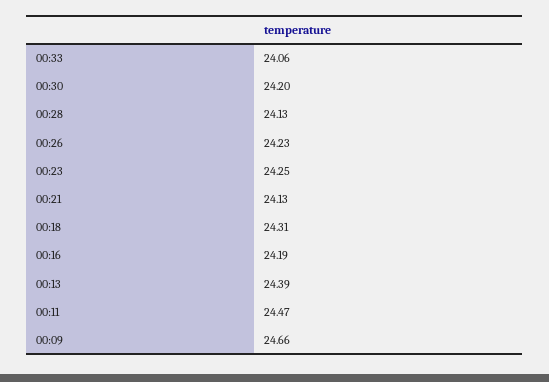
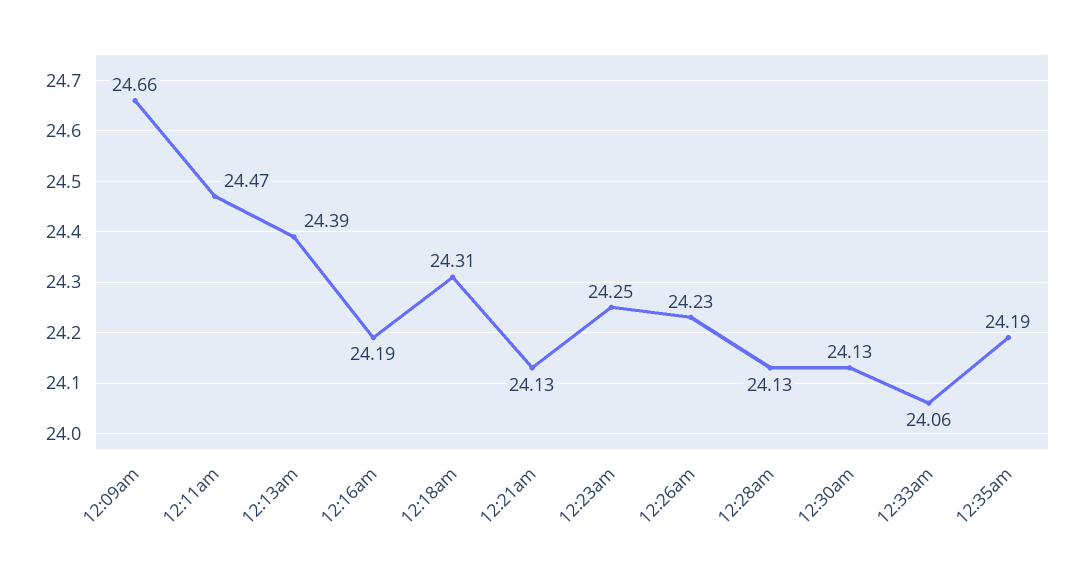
00:30: 24.2 -> 24.13
12:35am: none -> 24.19

